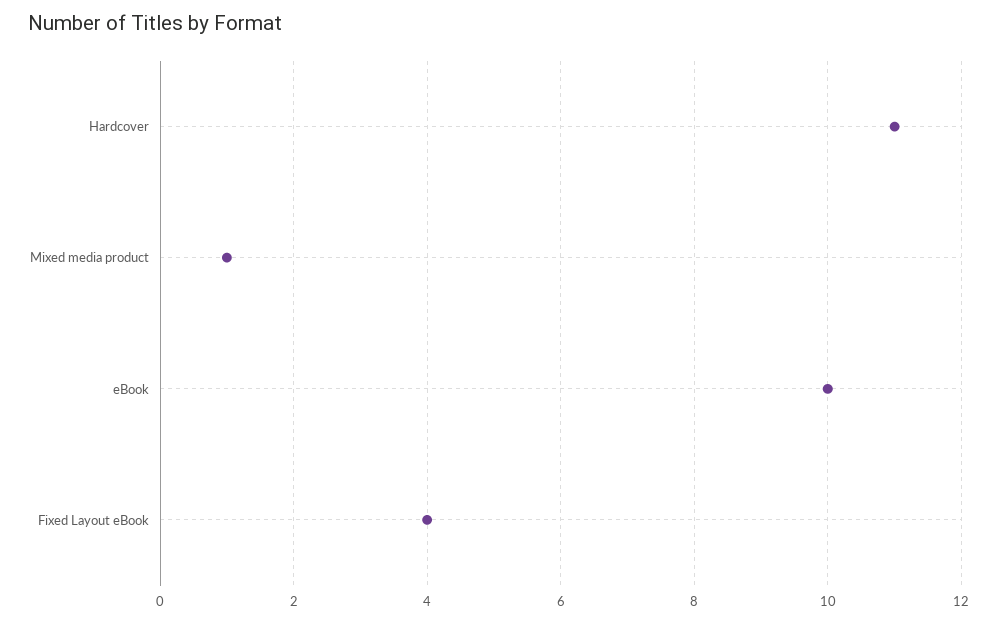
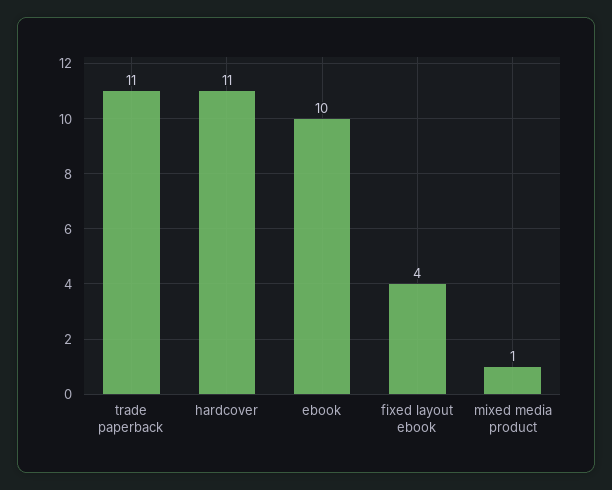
trade paperback: none -> 11

